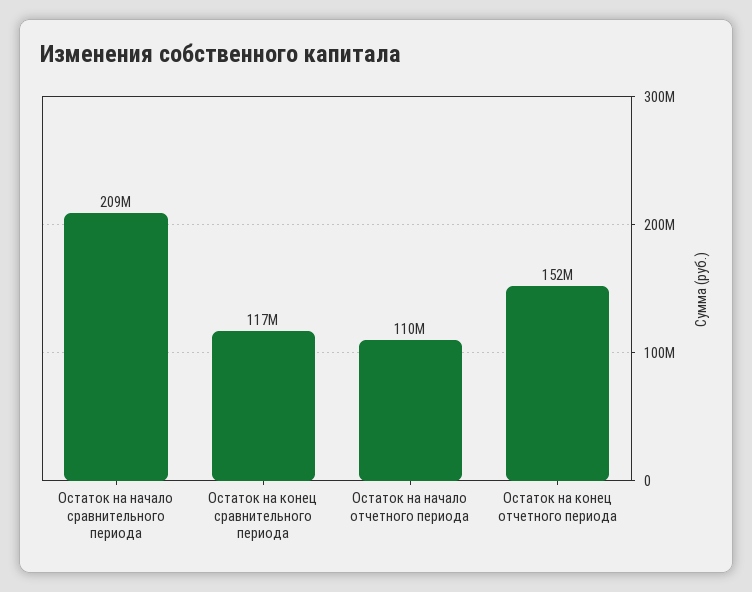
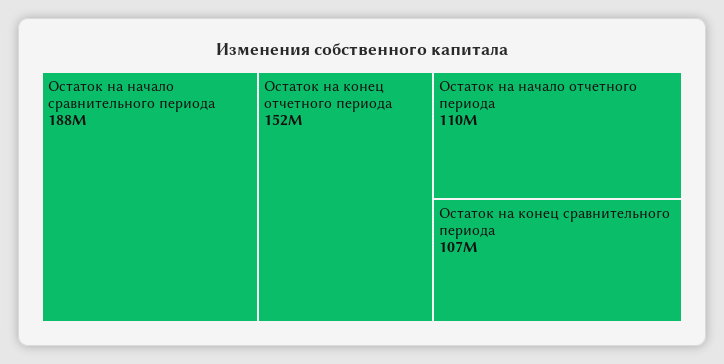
Остаток на начало сравнительного периода: 209000000 -> 188000000
Остаток на конец сравнительного периода: 117000000 -> 107000000

